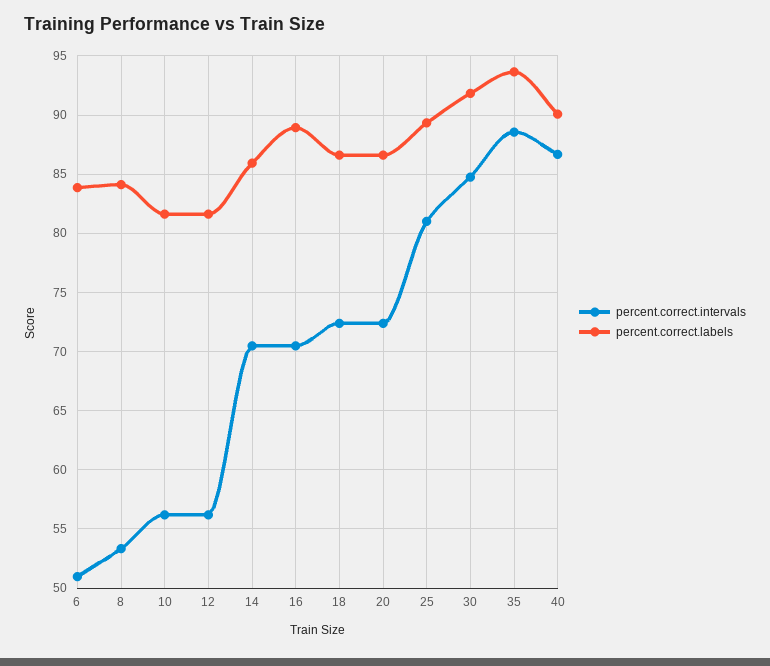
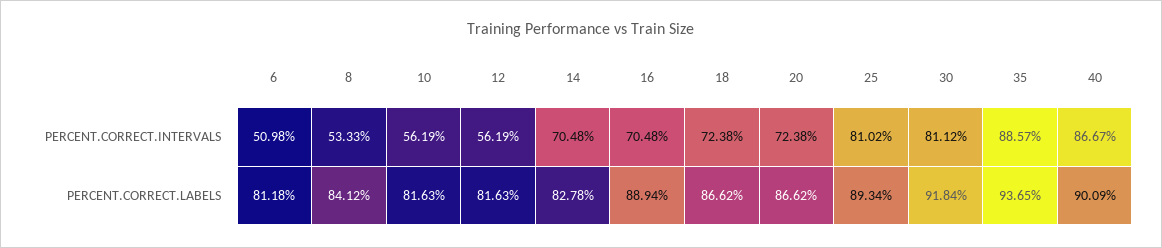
percent.correct.labels, 6: 84 -> 81.18
percent.correct.labels, 14: 86 -> 82.78
percent.correct.intervals, 30: 85 -> 81.12

